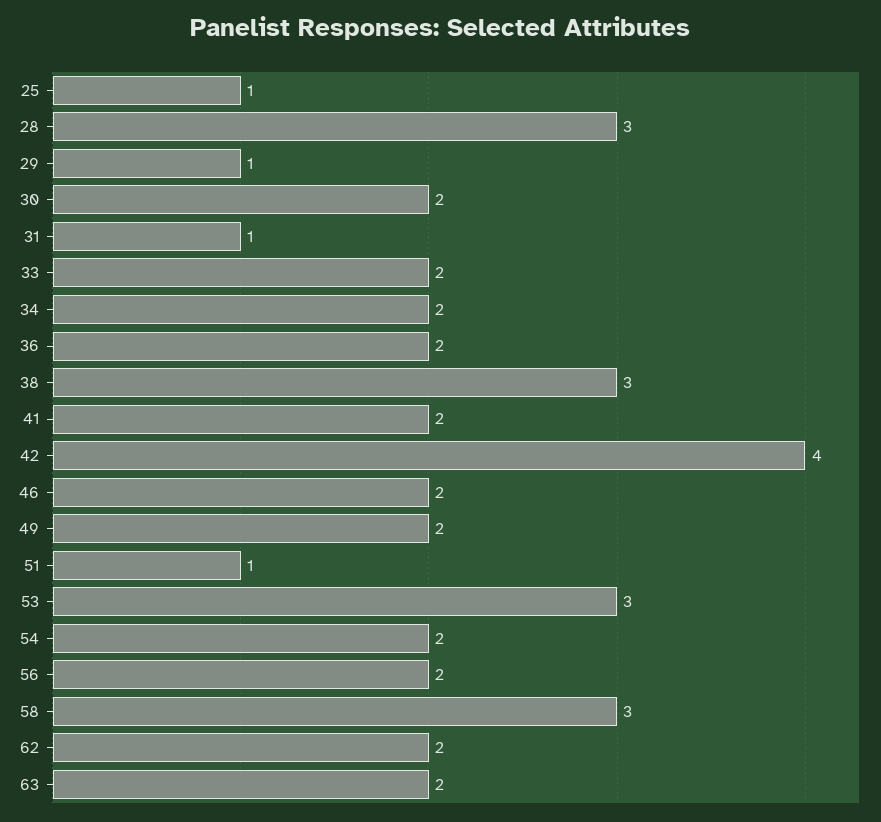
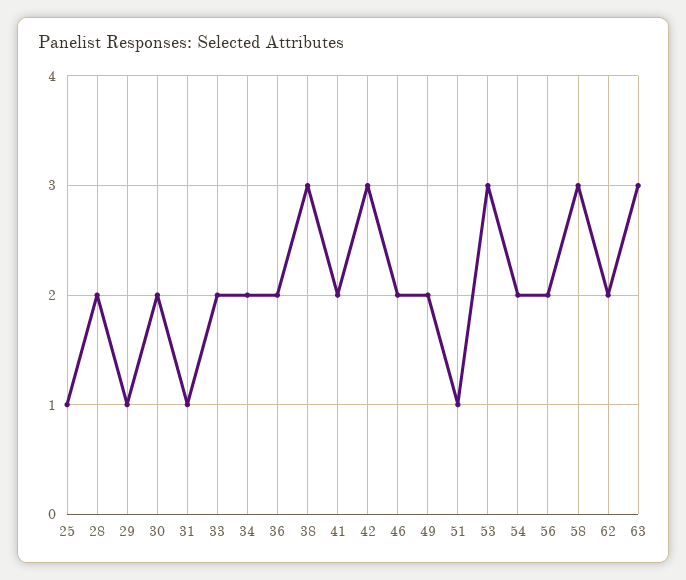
28: 3 -> 2
42: 4 -> 3
63: 2 -> 3

